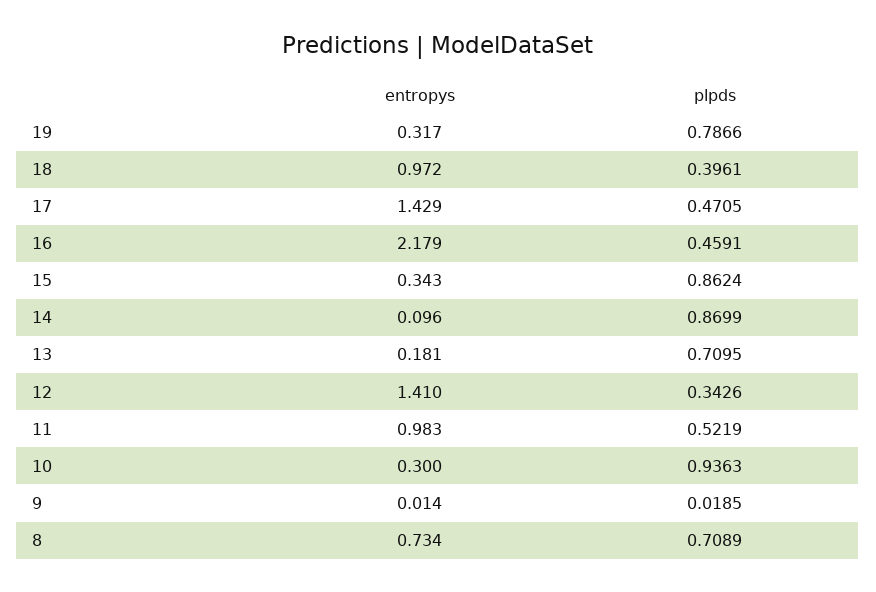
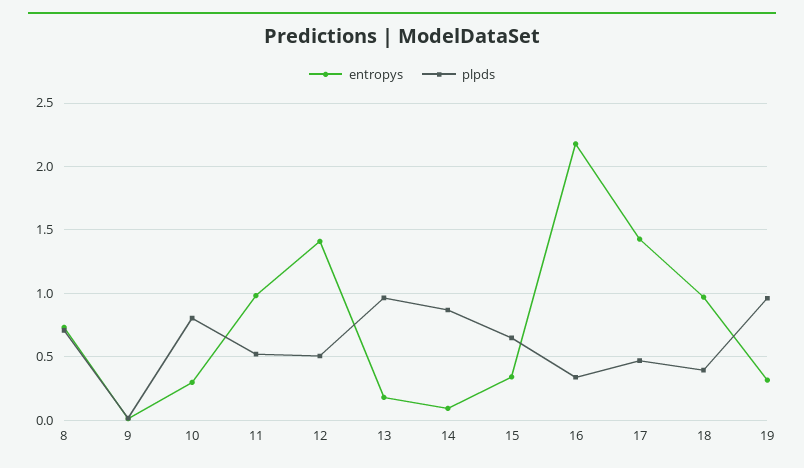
plpds, 19: 0.7866 -> 0.95
plpds, 16: 0.4591 -> 0.35
plpds, 15: 0.8624 -> 0.65
plpds, 13: 0.7095 -> 0.95
plpds, 12: 0.3426 -> 0.5
plpds, 10: 0.9363 -> 0.8

